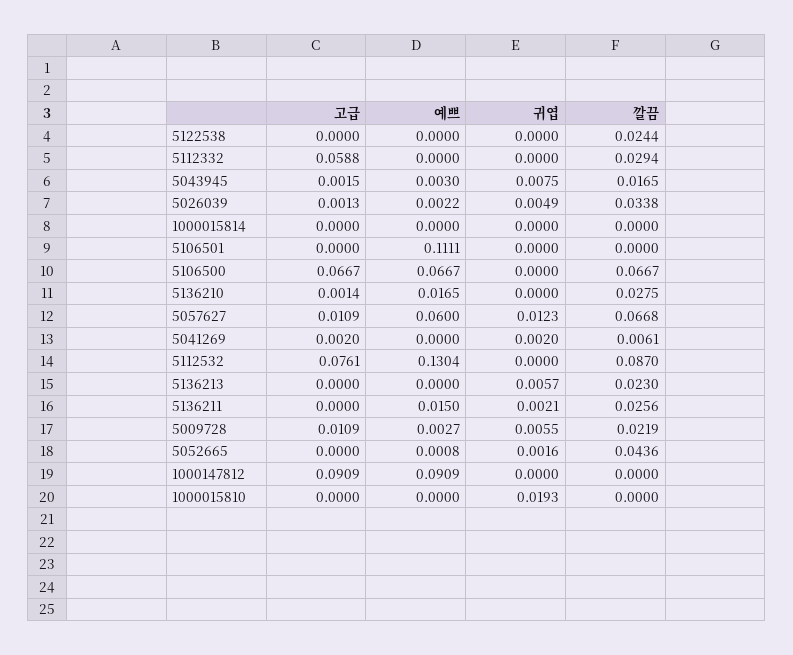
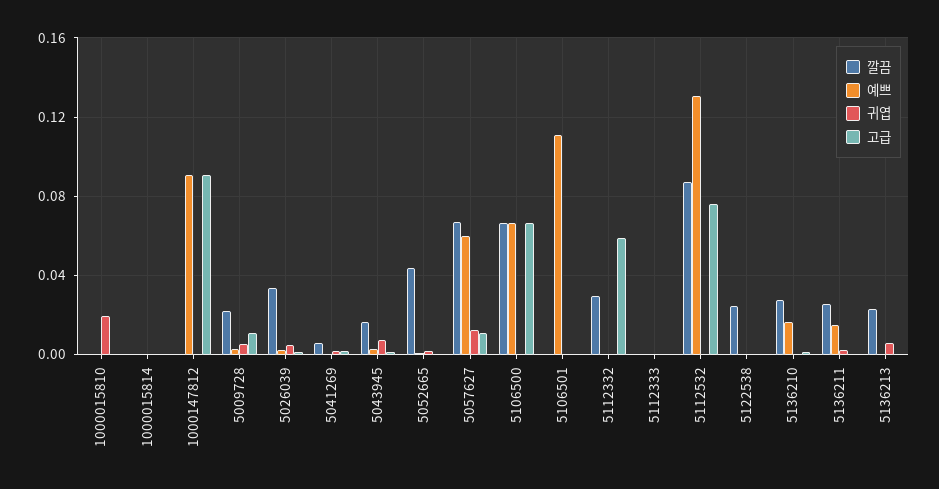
깔끔, 5112333: none -> 0
예쁘, 5112333: none -> 0
귀엽, 5112333: none -> 0
고급, 5112333: none -> 0

